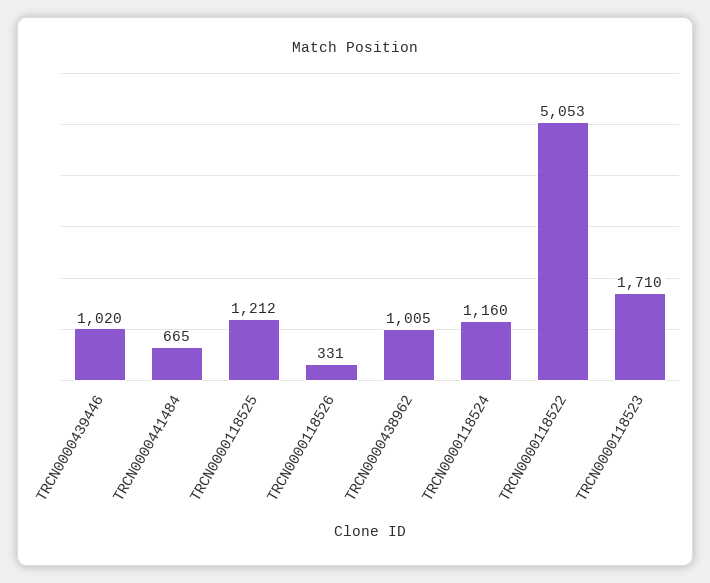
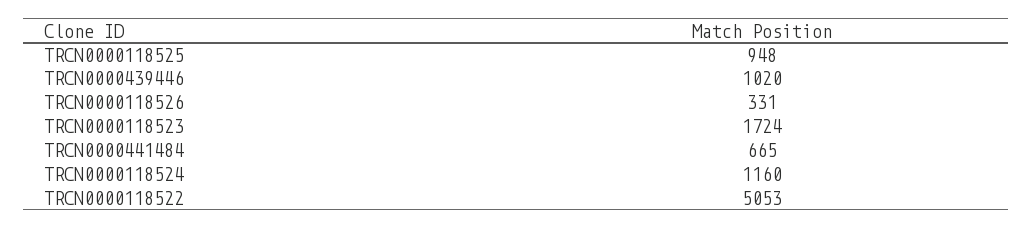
TRCN0000118525: 1212 -> 948
TRCN0000438962: 1005 -> none
TRCN0000118523: 1710 -> 1724

